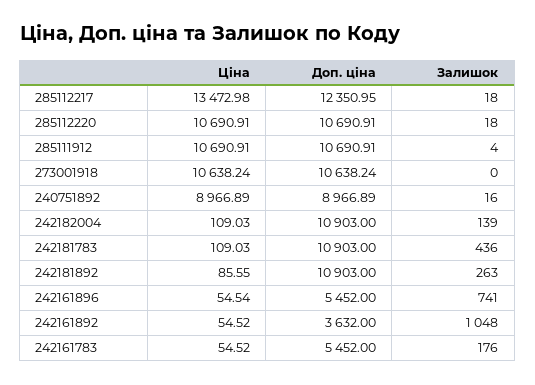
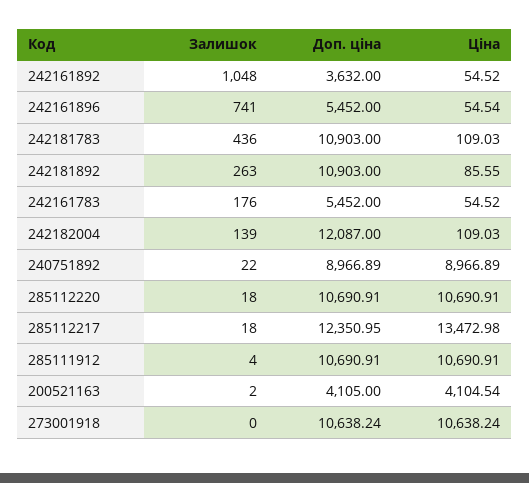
Залишок, 240751892: 16 -> 22
Доп. ціна, 242182004: 10903 -> 12087
Залишок, 200521163: none -> 2
Доп. ціна, 200521163: none -> 4105
Ціна, 200521163: none -> 4104.54

